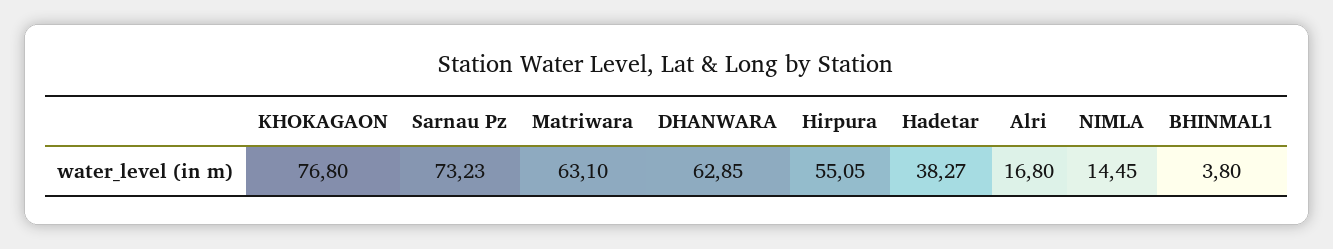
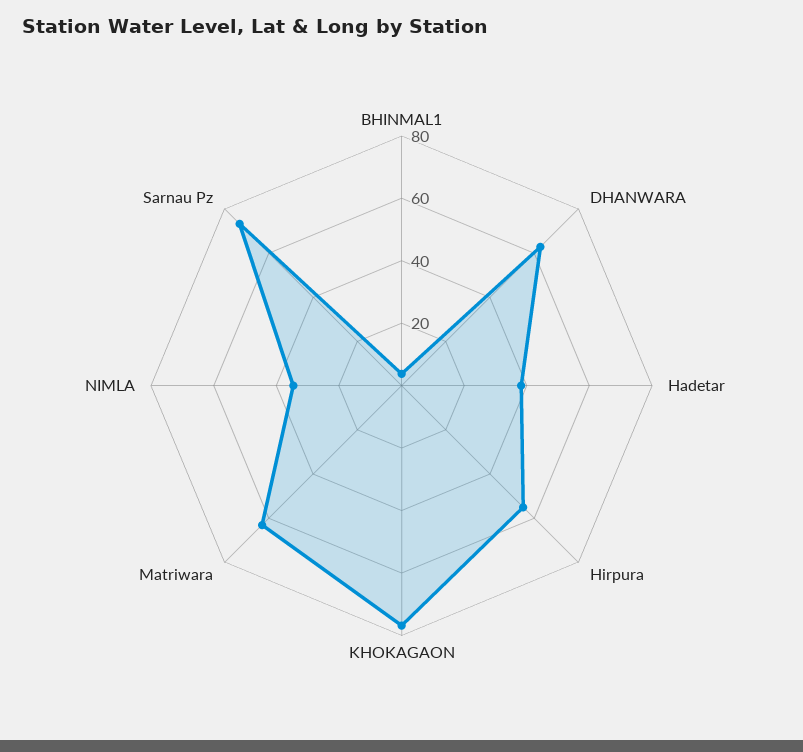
Alri: 16.8 -> none
NIMLA: 14.45 -> 35

